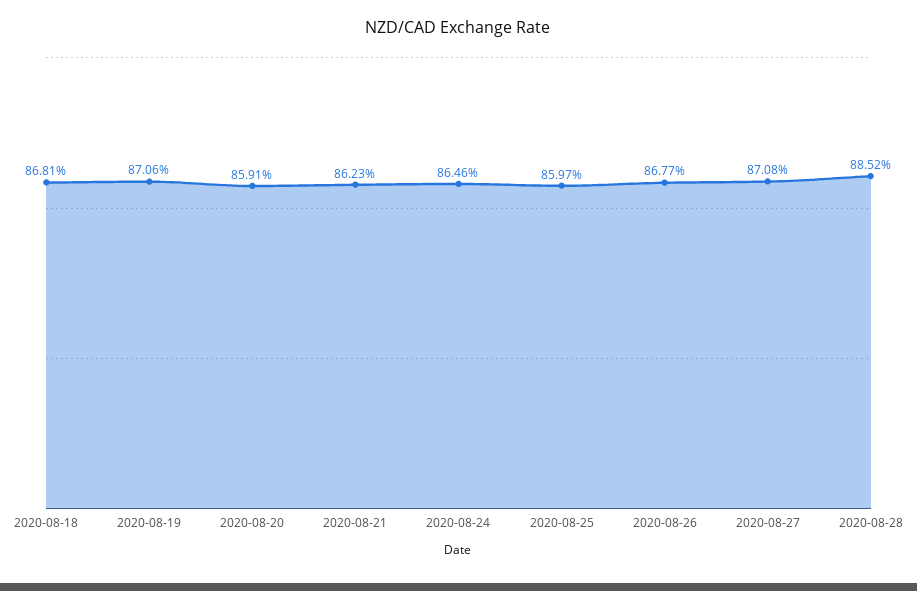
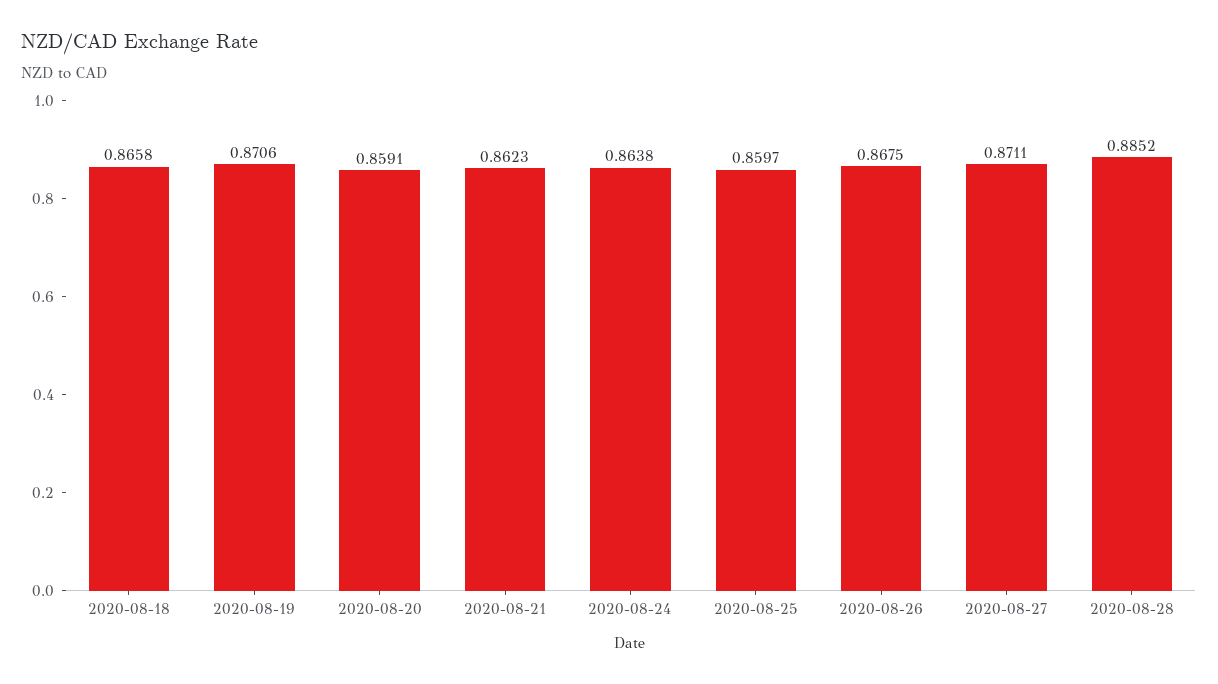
2020-08-18: 0.8681 -> 0.8658
2020-08-24: 0.8646 -> 0.8638
2020-08-26: 0.8677 -> 0.8675
2020-08-27: 0.8708 -> 0.8711

